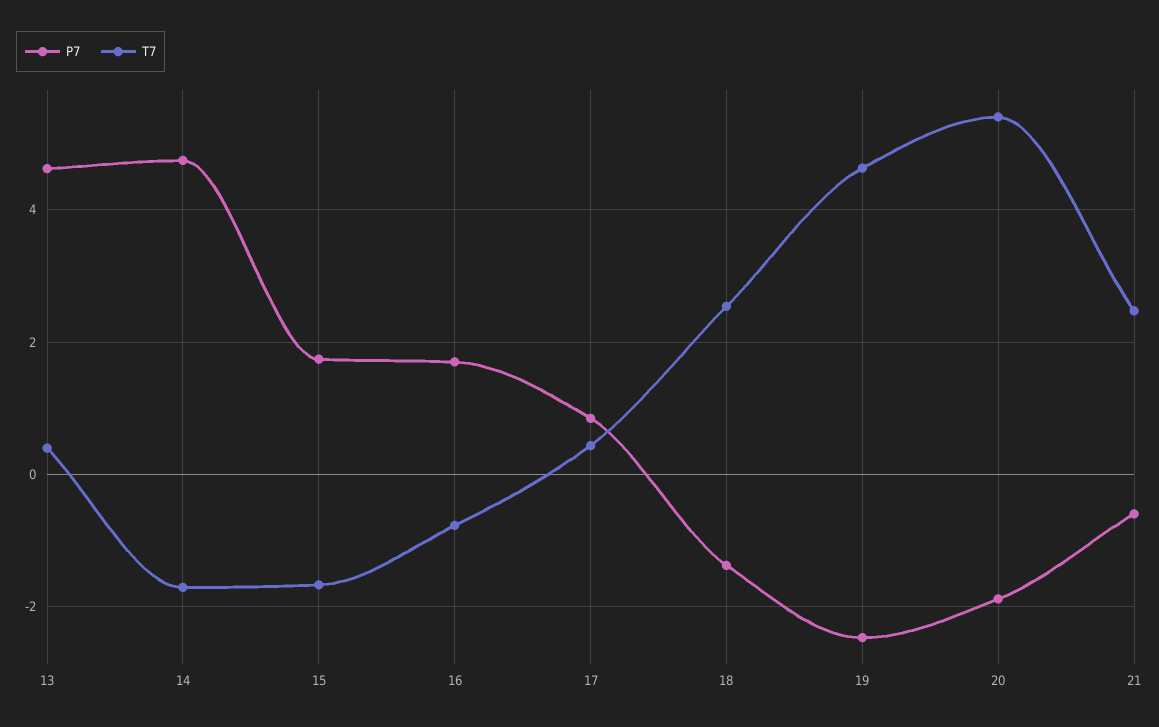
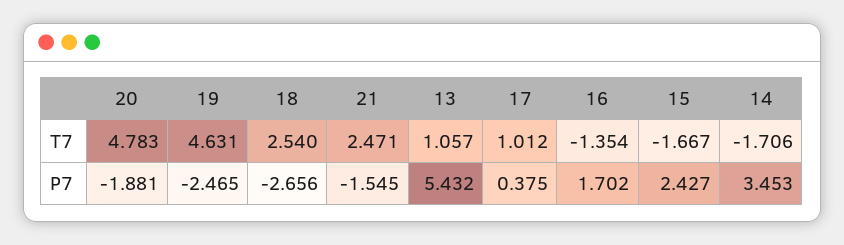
P7, 13: 4.6 -> 5.432
T7, 13: 0.4 -> 1.057
P7, 14: 4.8 -> 3.453
P7, 15: 1.8 -> 2.427
T7, 16: -0.8 -> -1.354
P7, 17: 0.8 -> 0.375
T7, 17: 0.4 -> 1.012
P7, 18: -1.4 -> -2.656
T7, 20: 5.4 -> 4.783
P7, 21: -0.6 -> -1.545

